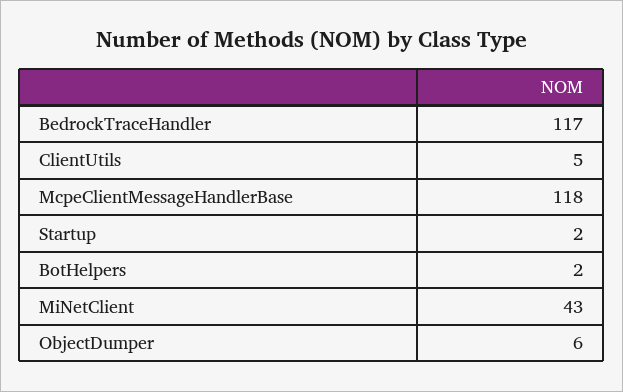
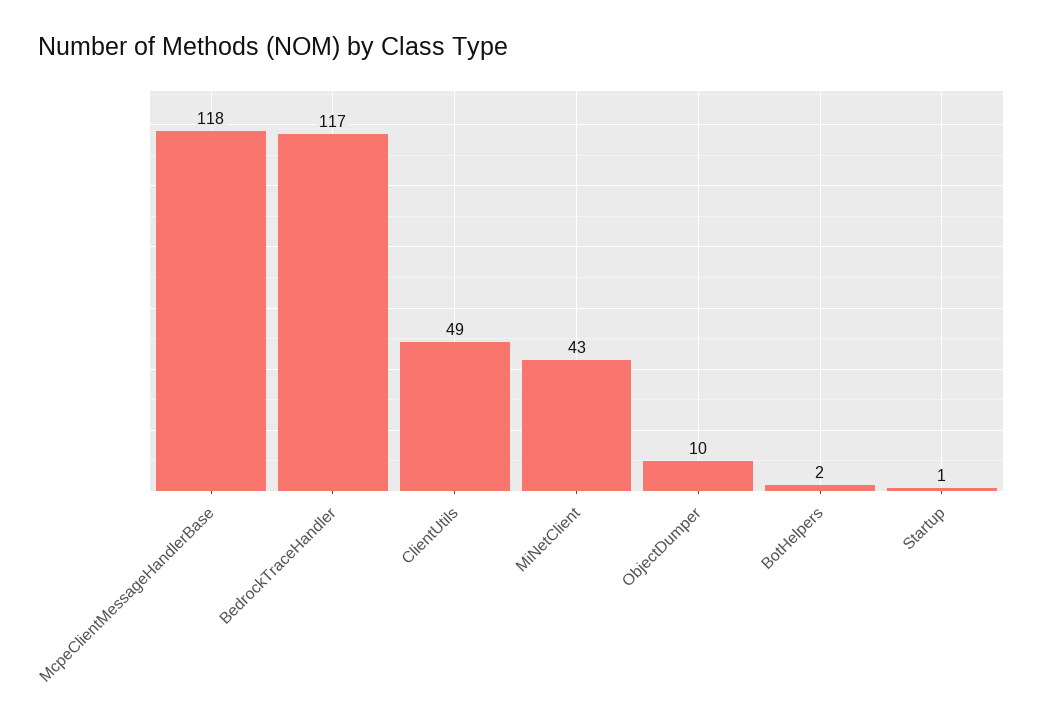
ClientUtils: 5 -> 49
Startup: 2 -> 1
ObjectDumper: 6 -> 10

